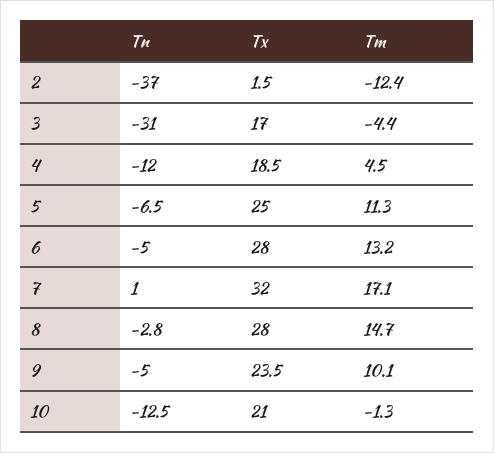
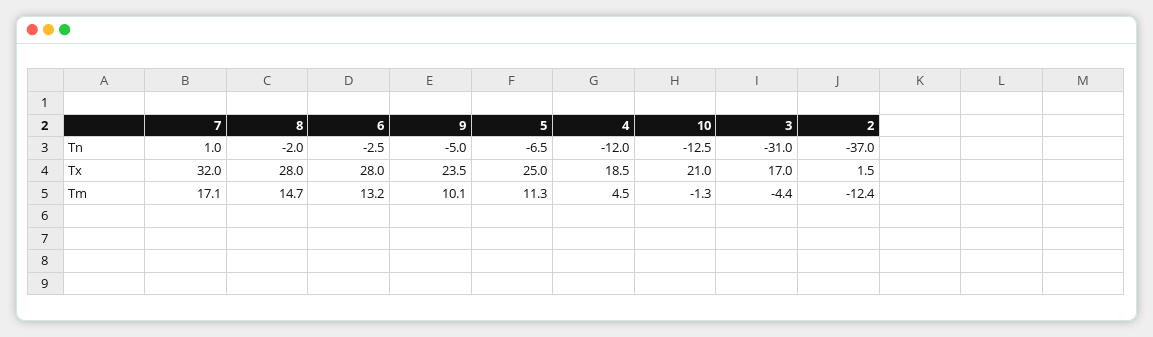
Tn, 6: -5 -> -2.5
Tn, 8: -2.8 -> -2

